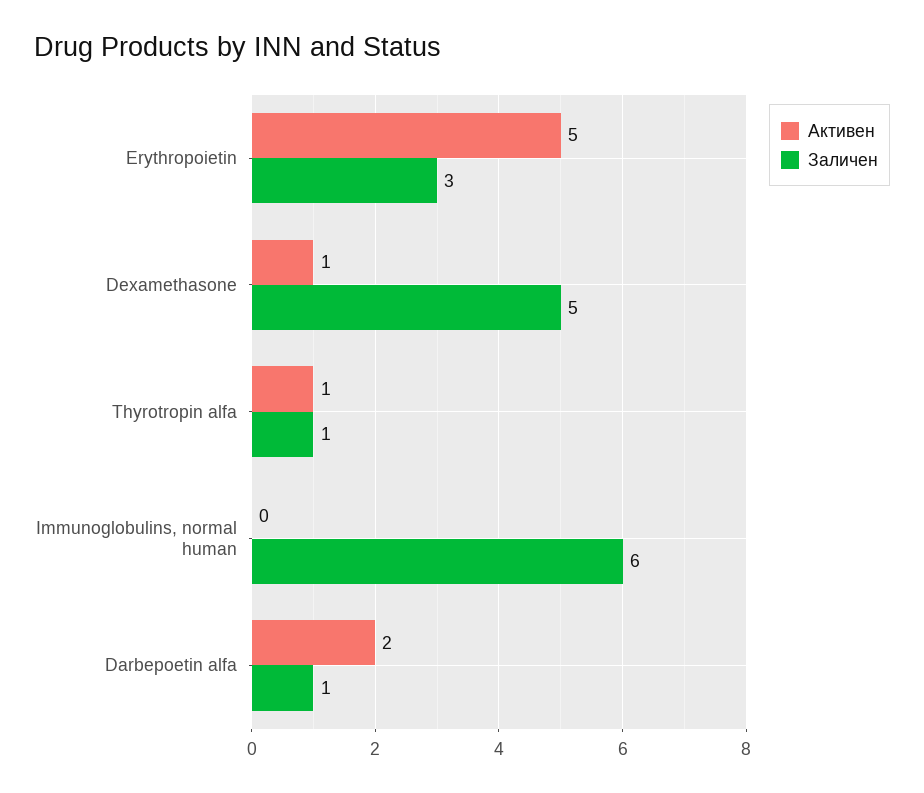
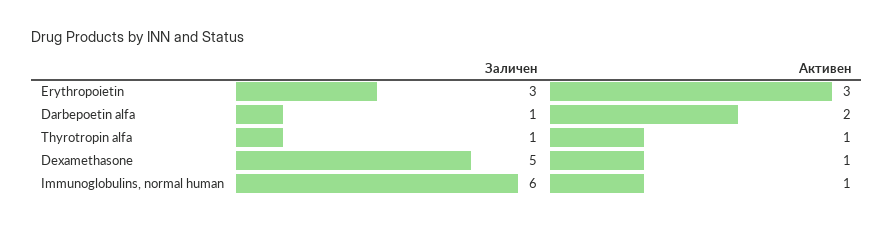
Активен, Erythropoietin: 5 -> 3
Активен, Immunoglobulins, normal human: 0 -> 1

